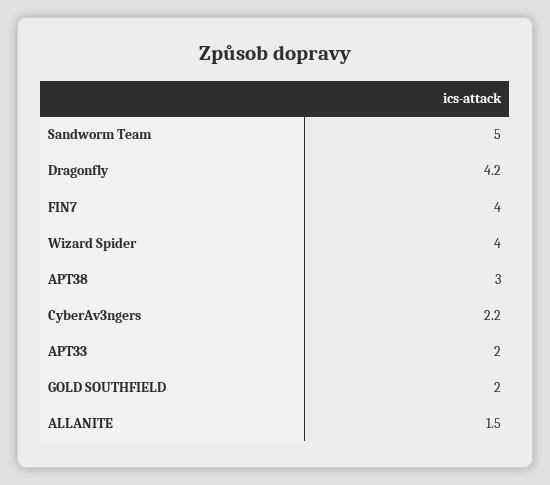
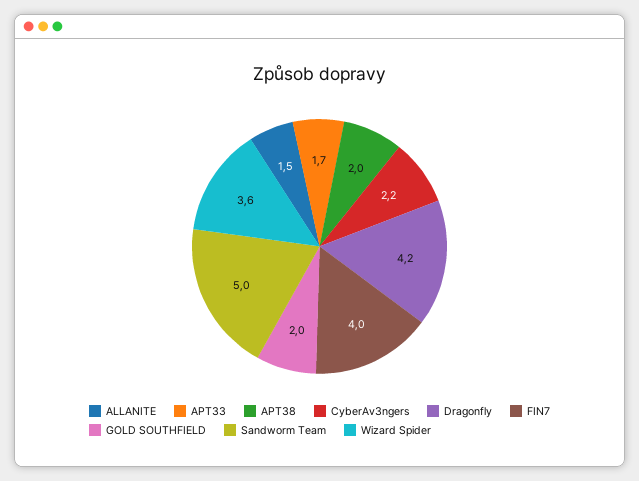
Wizard Spider: 4 -> 3.6
APT38: 3 -> 2
APT33: 2 -> 1.7

